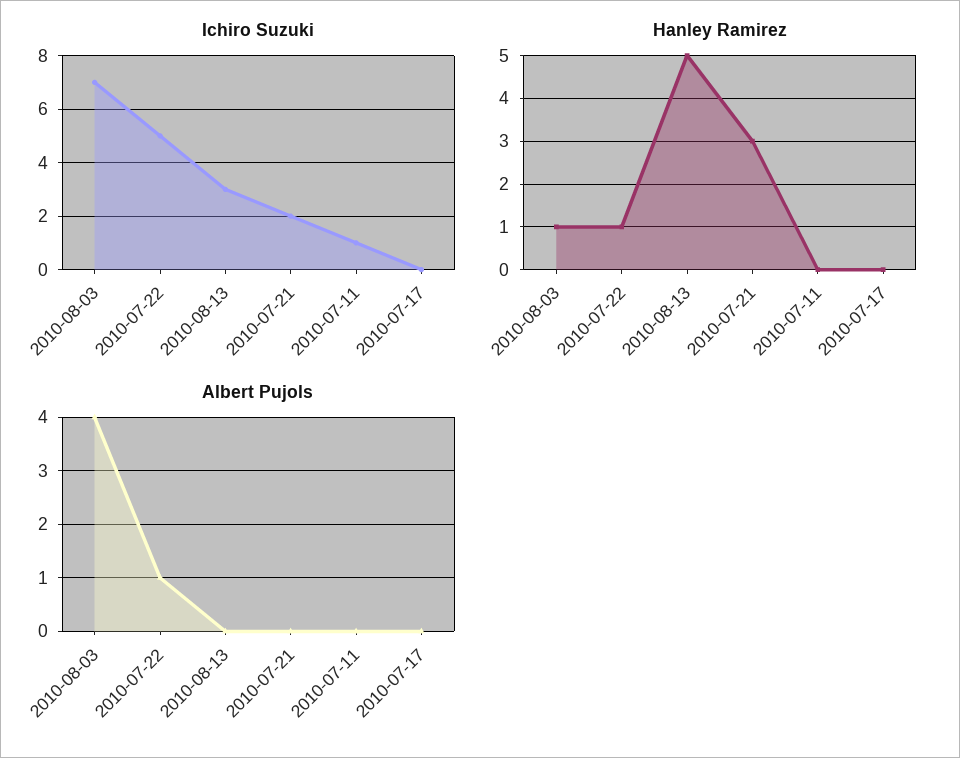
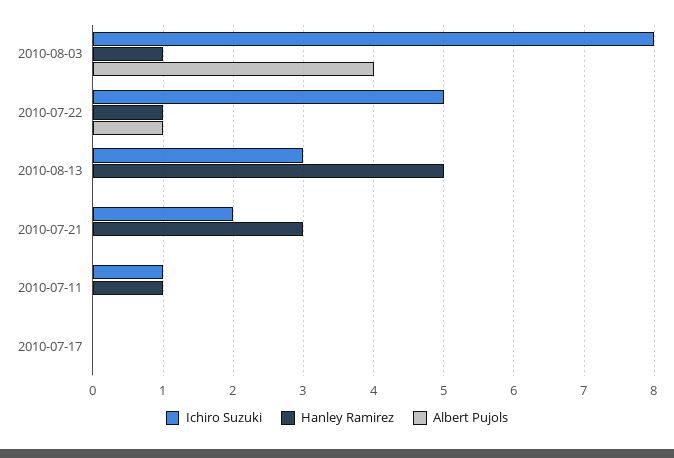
Ichiro Suzuki, 2010-08-03: 7 -> 8
Hanley Ramirez, 2010-07-11: 0 -> 1

